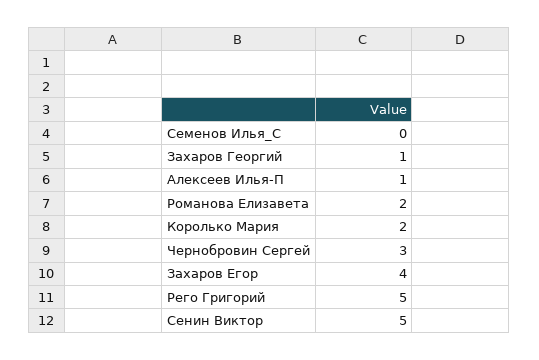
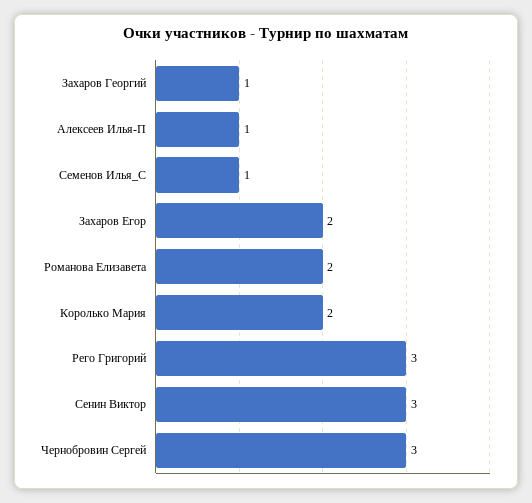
Семенов Илья_С: 0 -> 1
Захаров Егор: 4 -> 2
Рего Григорий: 5 -> 3
Сенин Виктор: 5 -> 3

